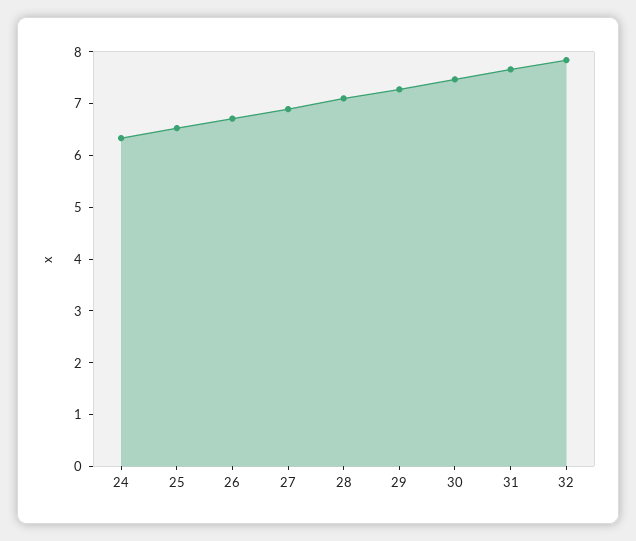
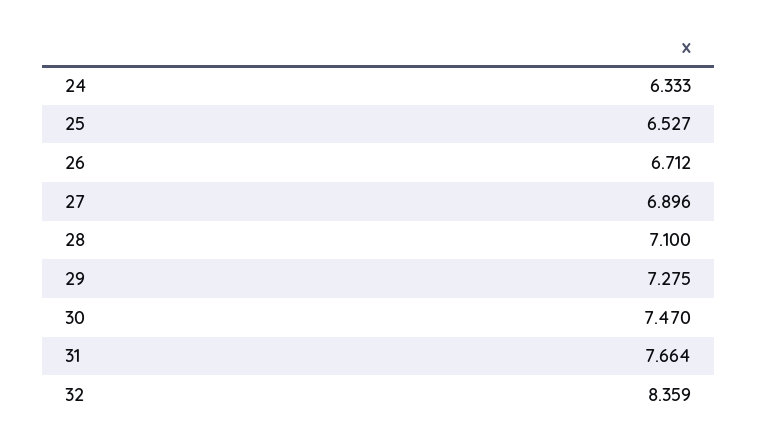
32: 7.8 -> 8.359

